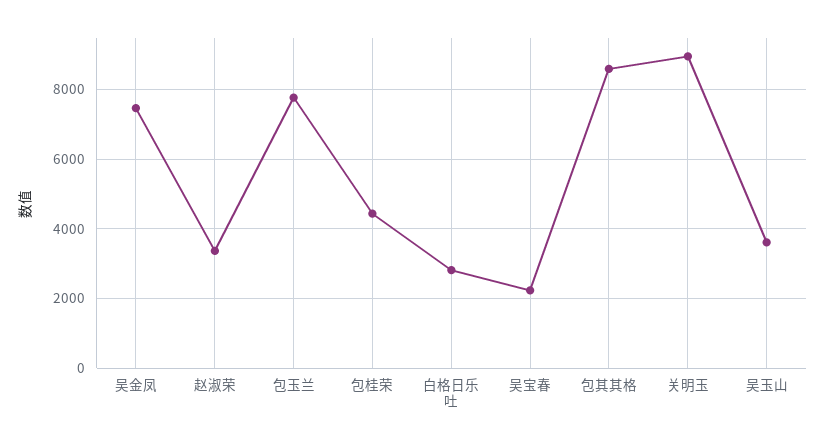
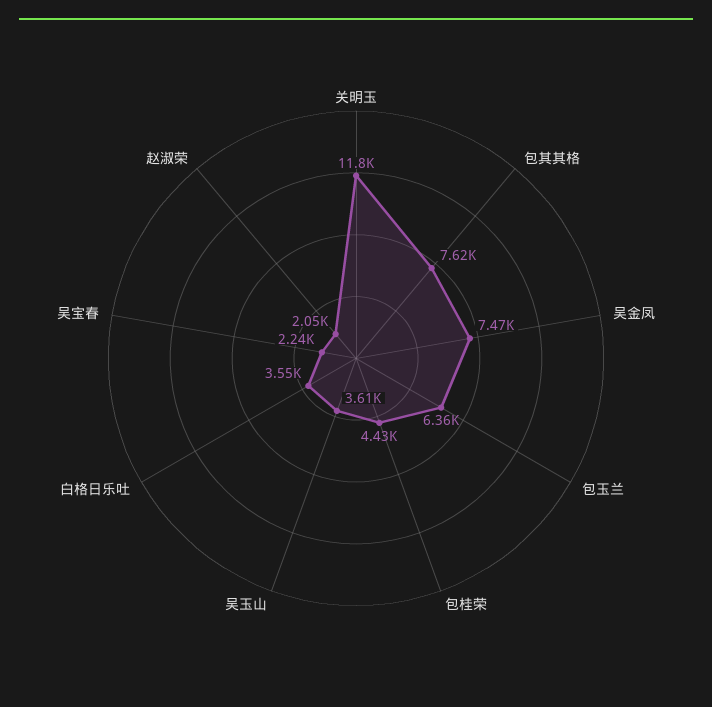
赵淑荣: 3400 -> 2050
包玉兰: 7800 -> 6360
白格日乐吐: 2800 -> 3550
包其其格: 8600 -> 7620
关明玉: 9000 -> 11800

